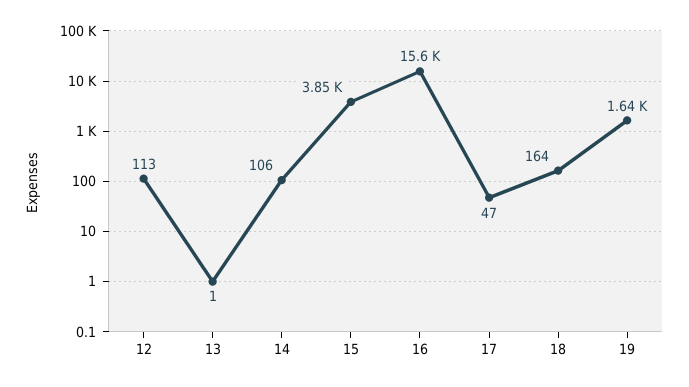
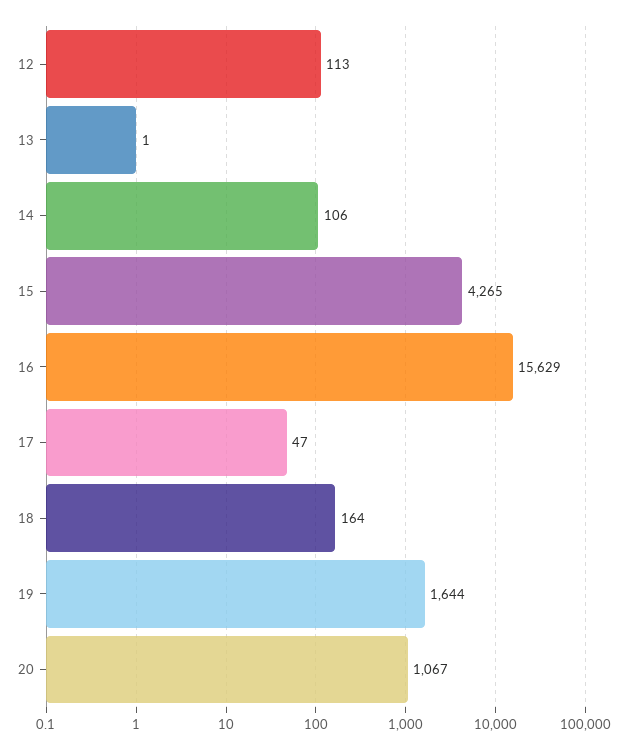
15: 3850 -> 4265
20: none -> 1067

